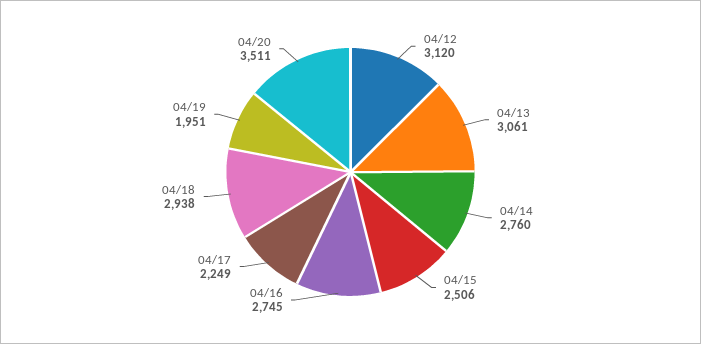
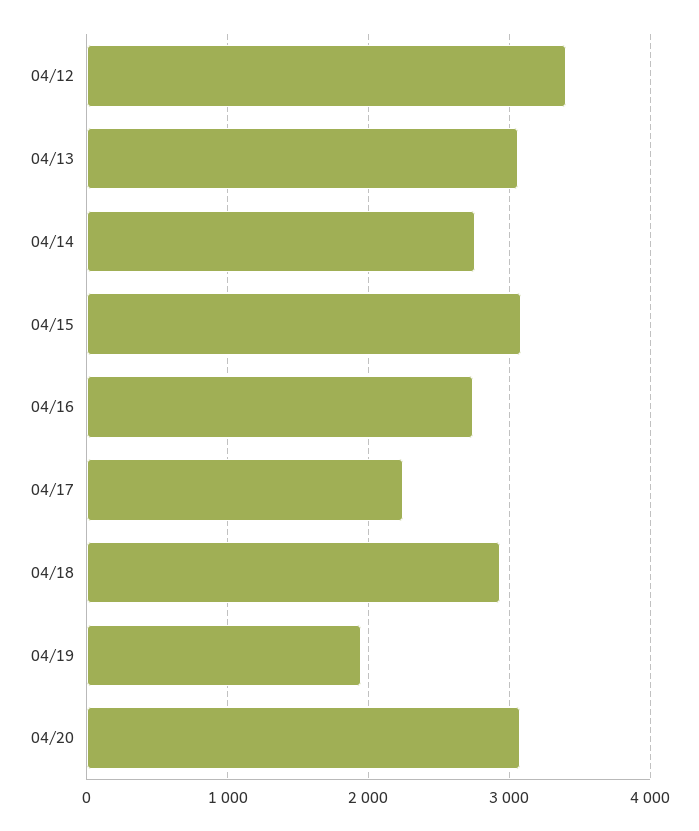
04/12: 3120 -> 3400
04/15: 2506 -> 3100
04/20: 3511 -> 3100

